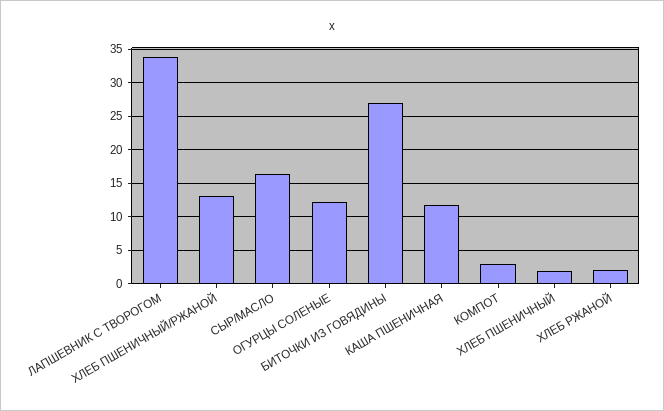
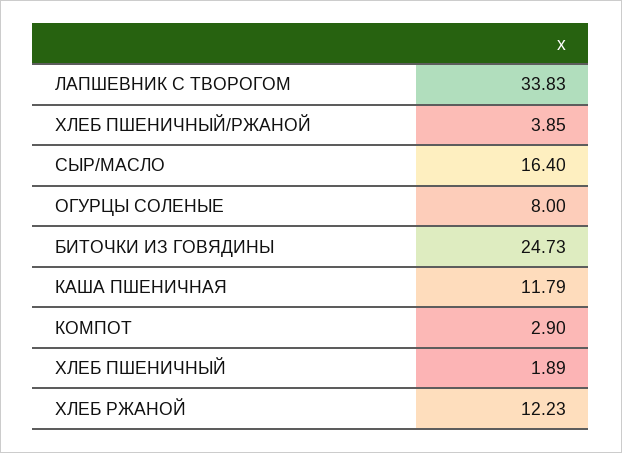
ХЛЕБ ПШЕНИЧНЫЙ/РЖАНОЙ: 13 -> 3.85
ОГУРЦЫ СОЛЕНЫЕ: 12 -> 8
БИТОЧКИ ИЗ ГОВЯДИНЫ: 27 -> 24.73
ХЛЕБ РЖАНОЙ: 2 -> 12.23

